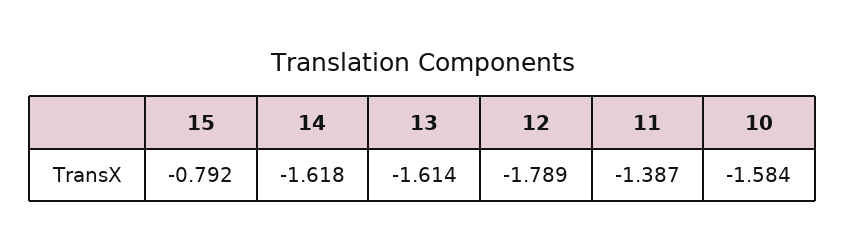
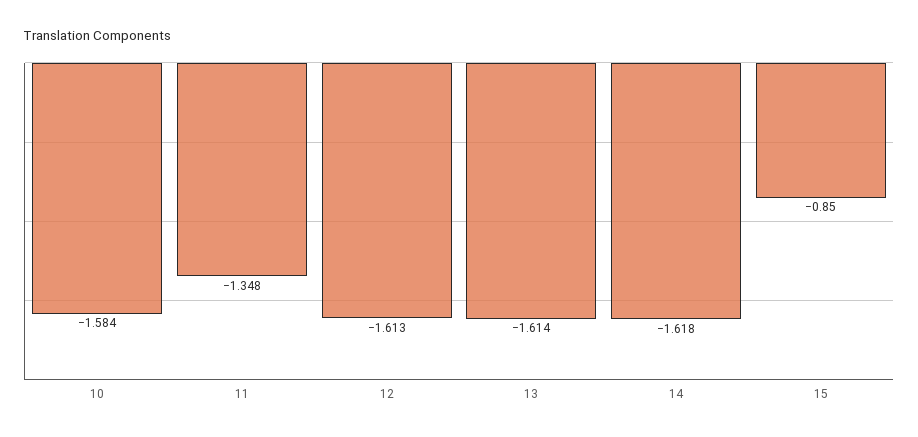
15: -0.792 -> -0.85
12: -1.789 -> -1.613
11: -1.387 -> -1.348

